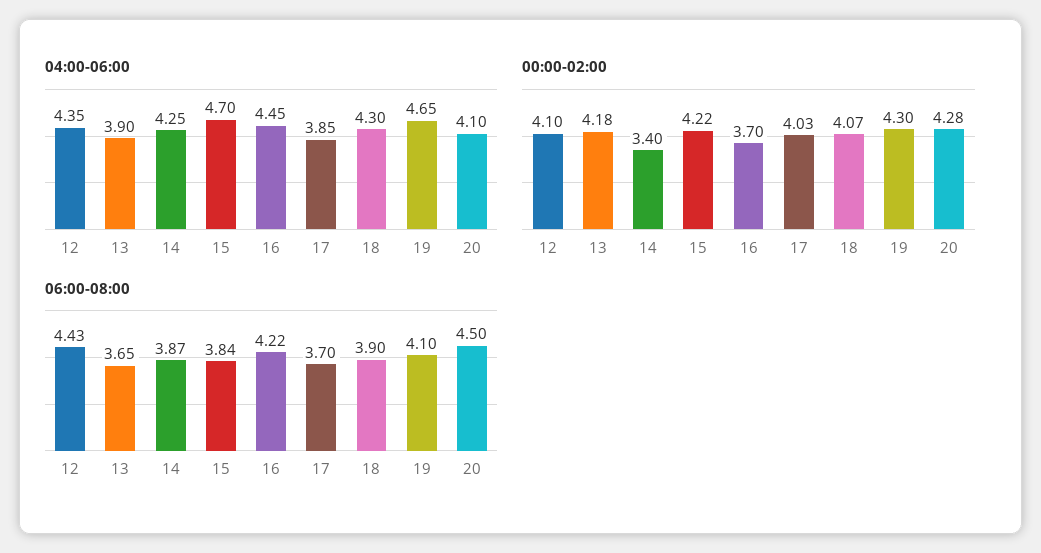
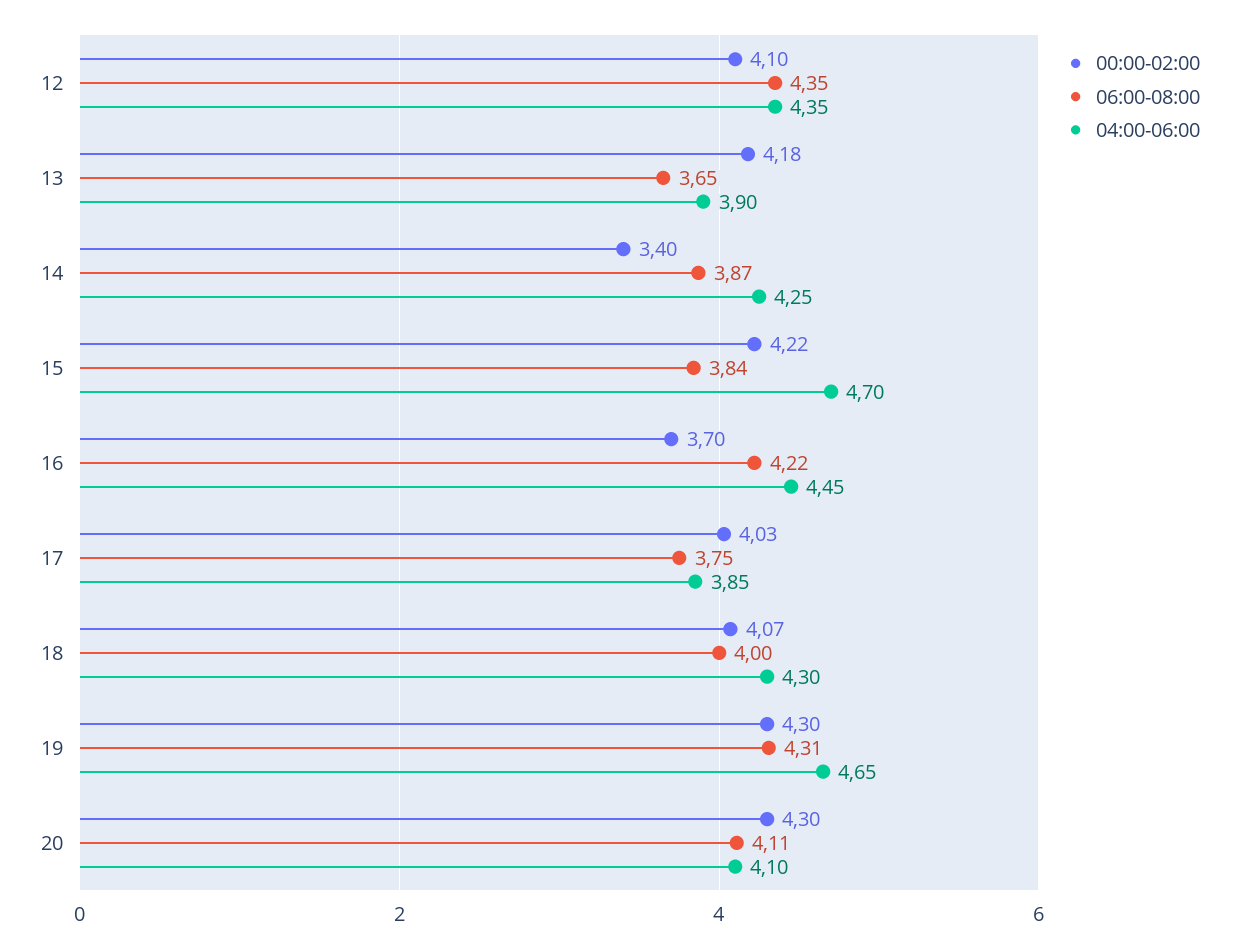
00:00-02:00, 20: 4.28 -> 4.3
06:00-08:00, 12: 4.43 -> 4.35
06:00-08:00, 17: 3.7 -> 3.75
06:00-08:00, 18: 3.9 -> 4
06:00-08:00, 19: 4.1 -> 4.31
06:00-08:00, 20: 4.5 -> 4.11

